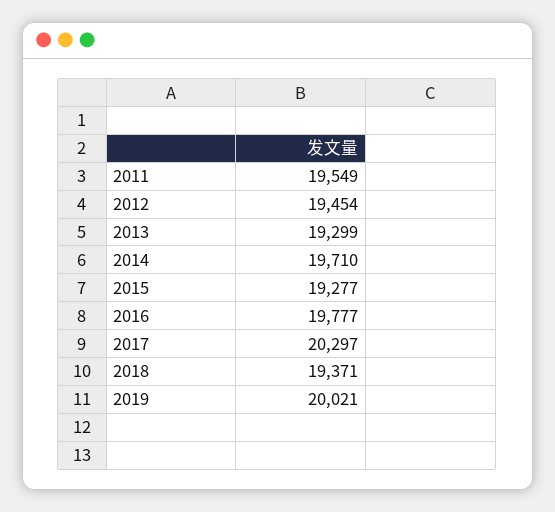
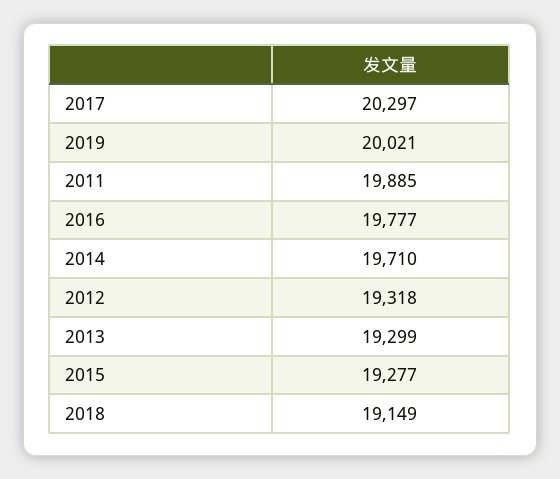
2011: 19549 -> 19885
2012: 19454 -> 19318
2018: 19371 -> 19149

